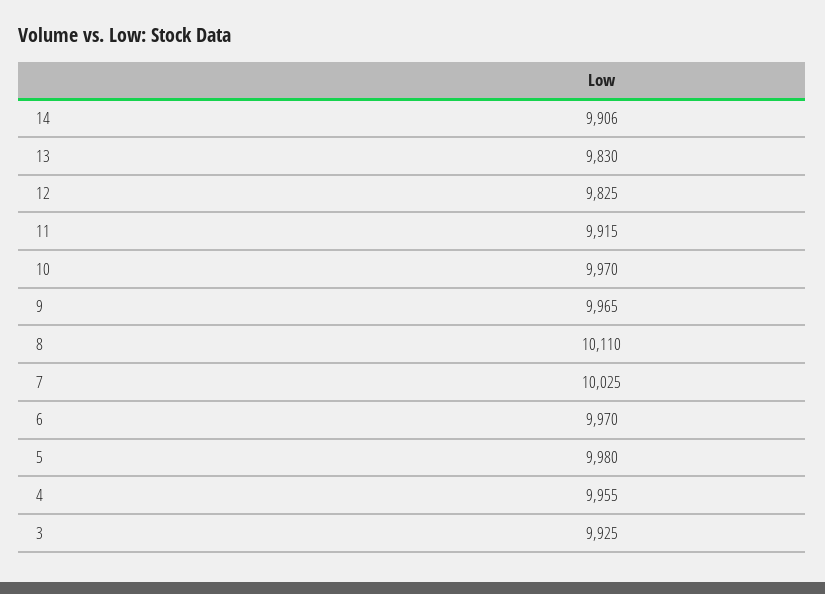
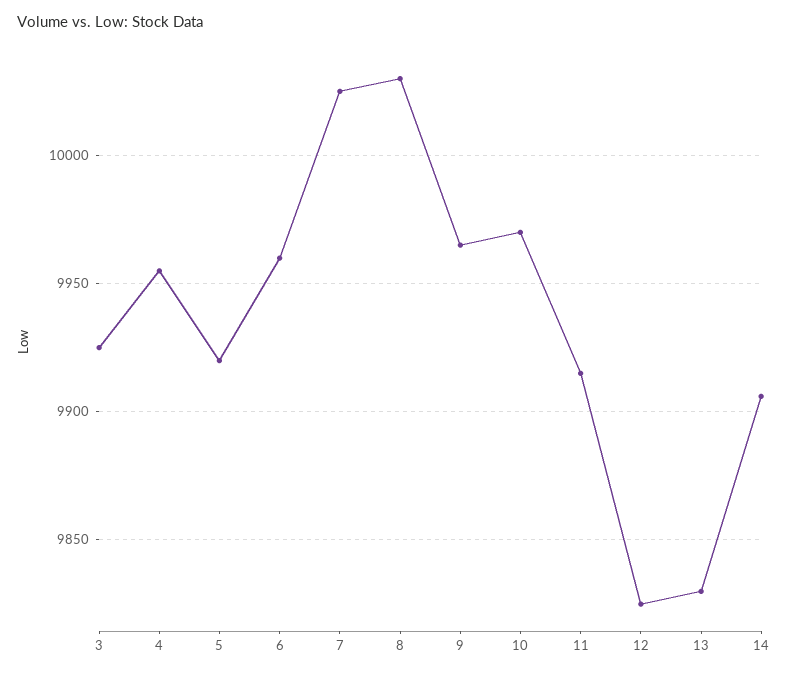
8: 10110 -> 10030
6: 9970 -> 9960
5: 9980 -> 9920

